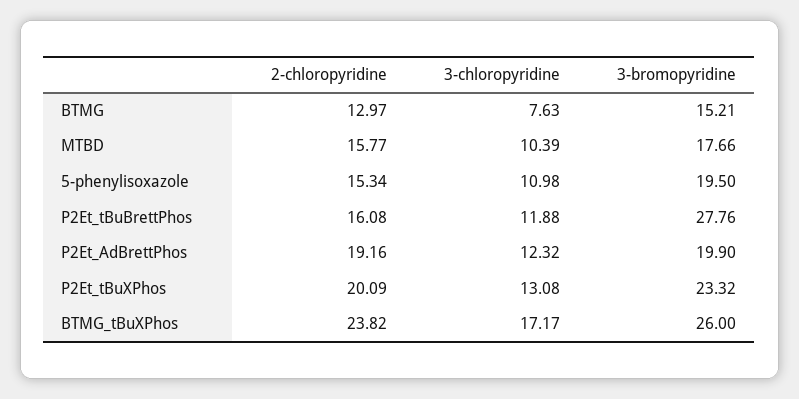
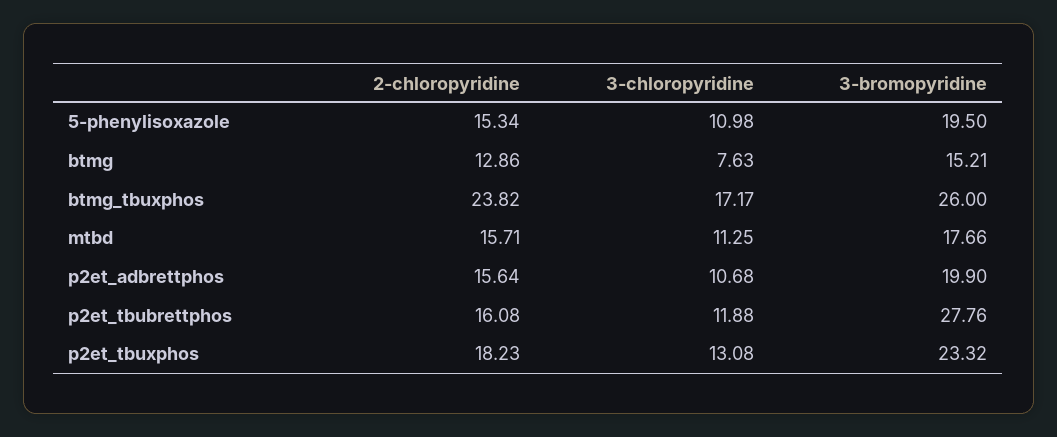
2-chloropyridine, BTMG: 12.97 -> 12.86
2-chloropyridine, MTBD: 15.77 -> 15.71
3-chloropyridine, MTBD: 10.39 -> 11.25
2-chloropyridine, P2Et_AdBrettPhos: 19.16 -> 15.64
3-chloropyridine, P2Et_AdBrettPhos: 12.32 -> 10.68
2-chloropyridine, P2Et_tBuXPhos: 20.09 -> 18.23

